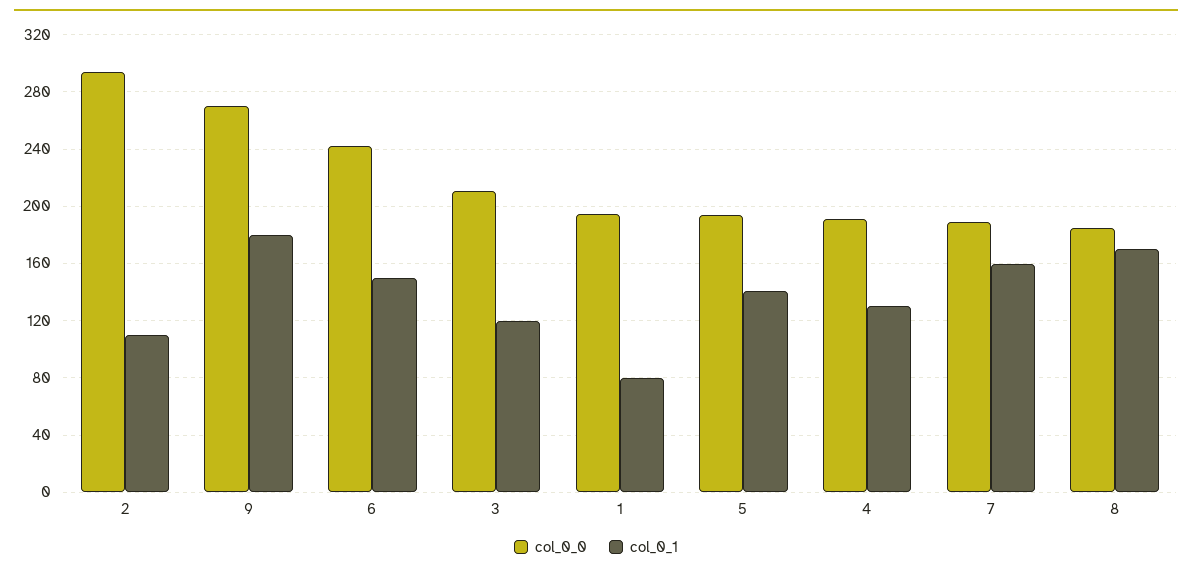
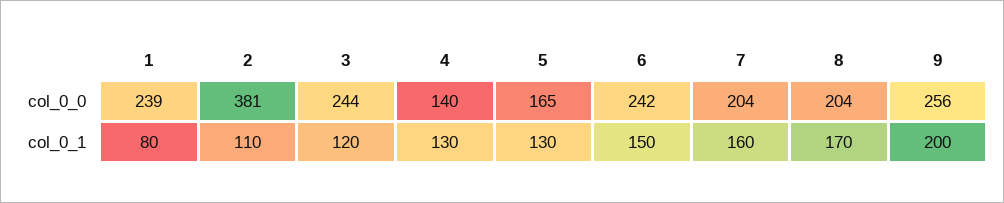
col_0_0, 2: 295 -> 381
col_0_0, 9: 270 -> 256
col_0_1, 9: 180 -> 200
col_0_0, 3: 210 -> 244
col_0_0, 1: 195 -> 239
col_0_0, 5: 195 -> 165
col_0_1, 5: 140 -> 130
col_0_0, 4: 190 -> 140
col_0_0, 7: 190 -> 204
col_0_0, 8: 185 -> 204

